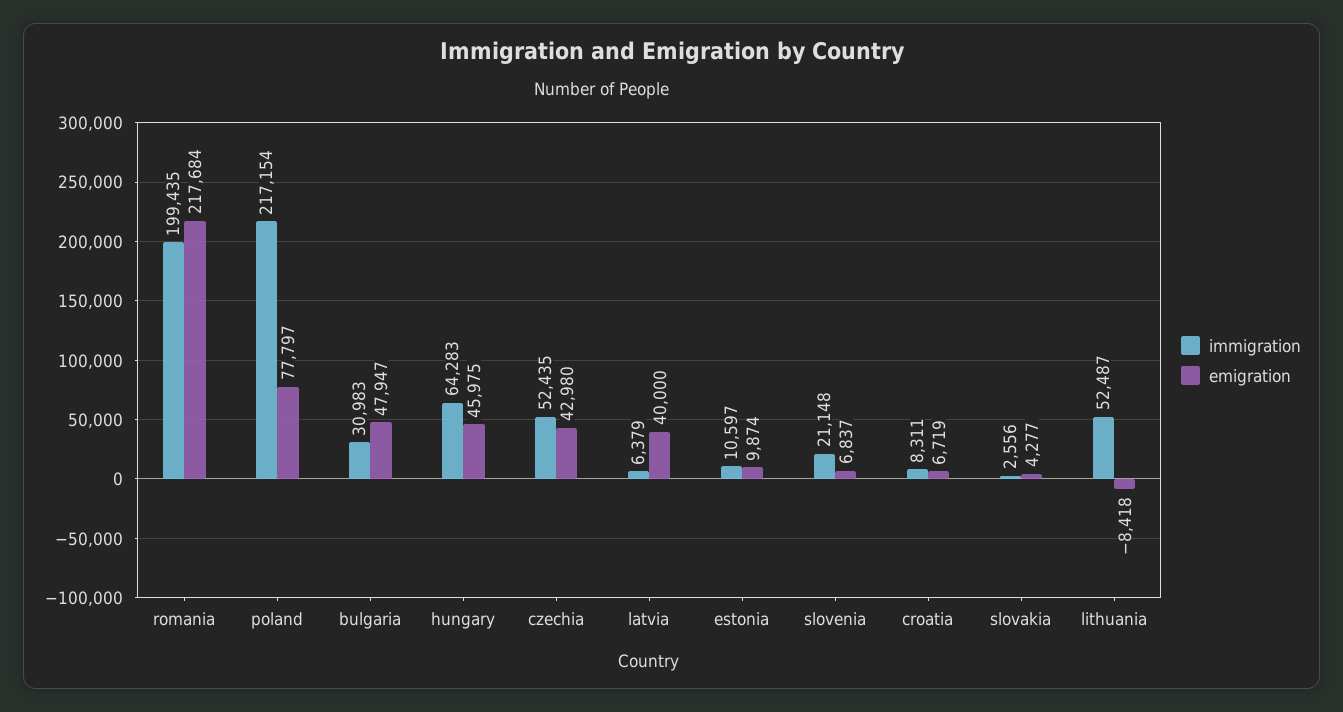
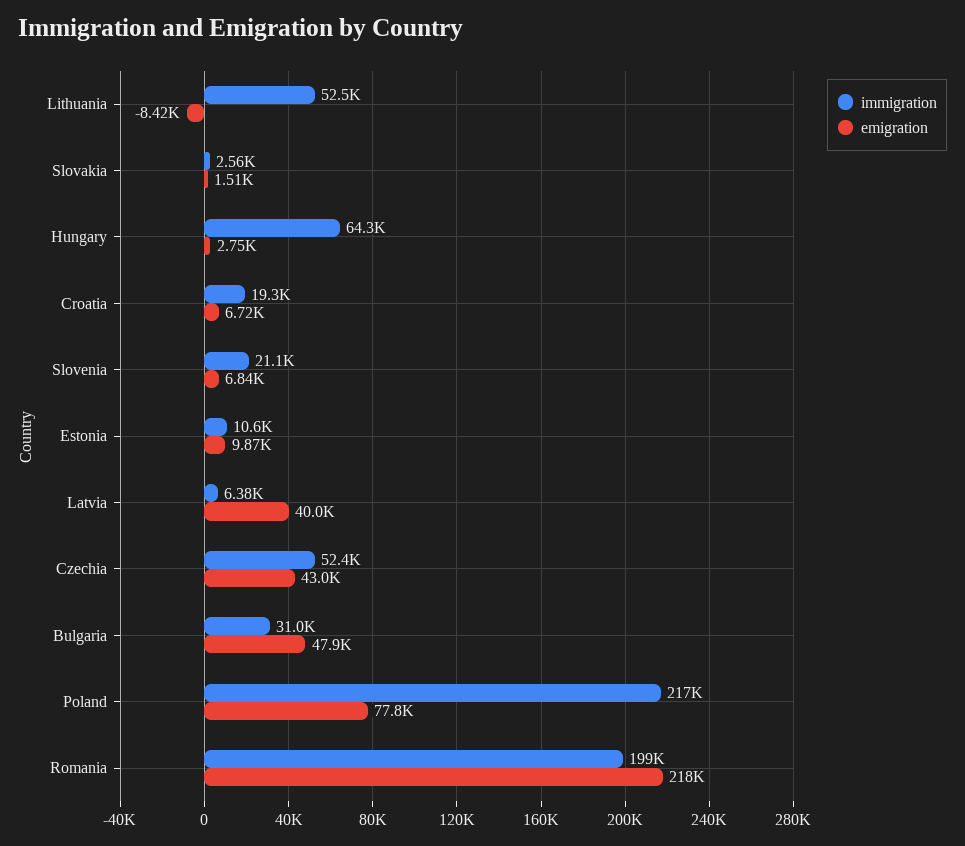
emigration, hungary: 45975 -> 2750
immigration, croatia: 8311 -> 19300
emigration, slovakia: 4277 -> 1510

